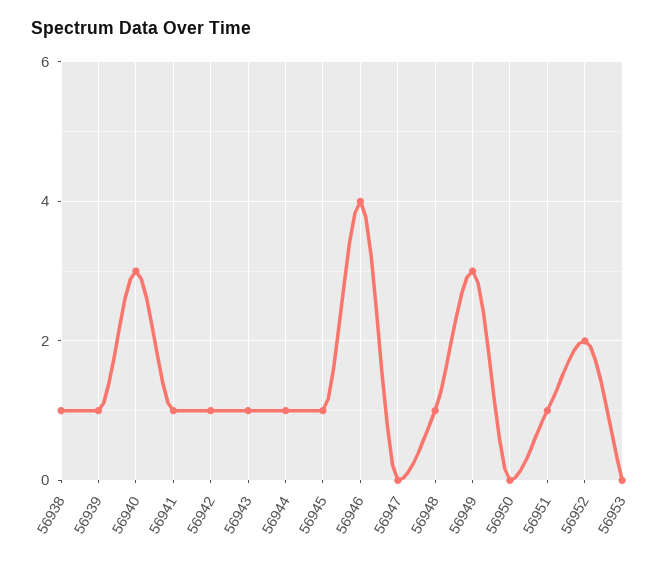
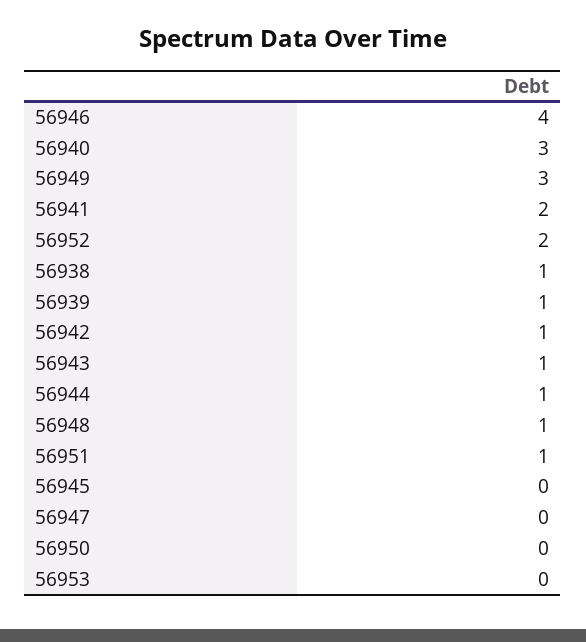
56941: 1 -> 2
56945: 1 -> 0

